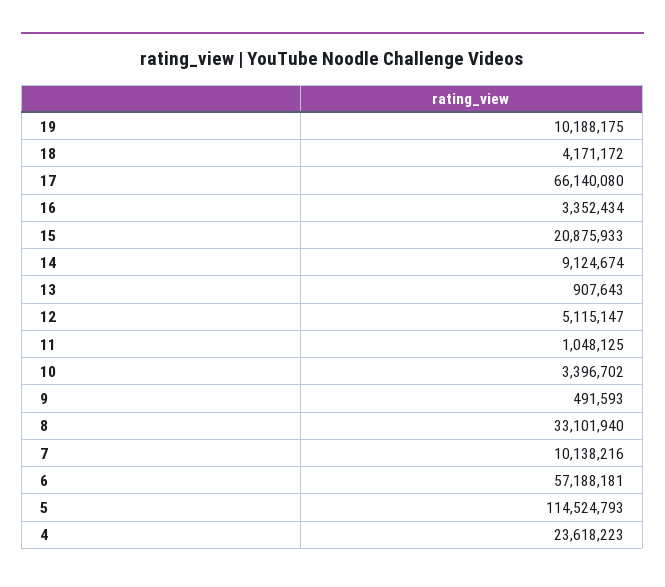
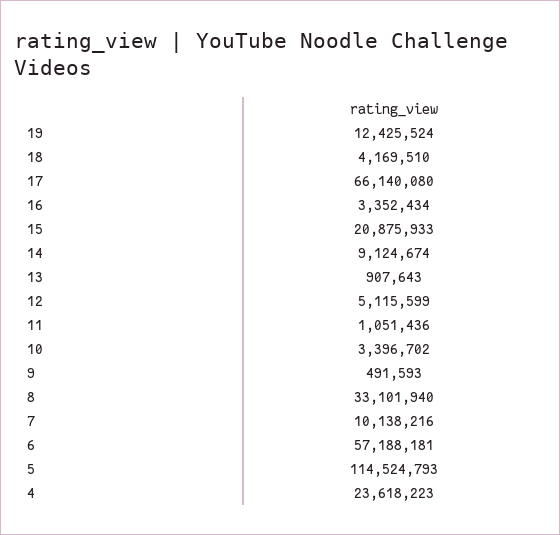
19: 10188175 -> 12425524
18: 4171172 -> 4169510
12: 5115147 -> 5115599
11: 1048125 -> 1051436

